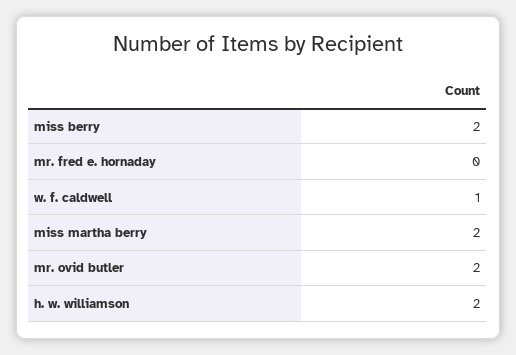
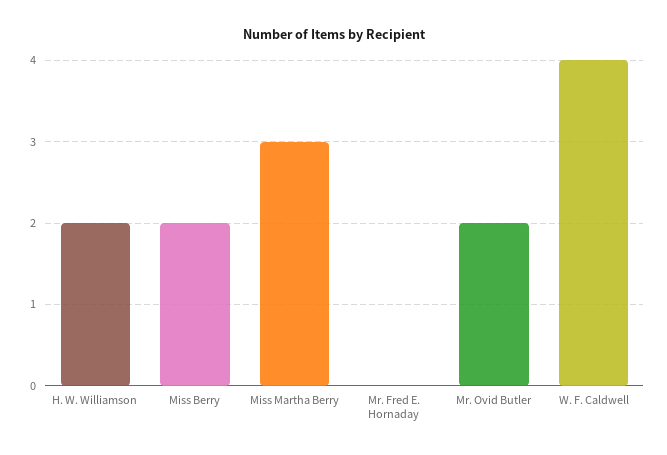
w. f. caldwell: 1 -> 4
miss martha berry: 2 -> 3

